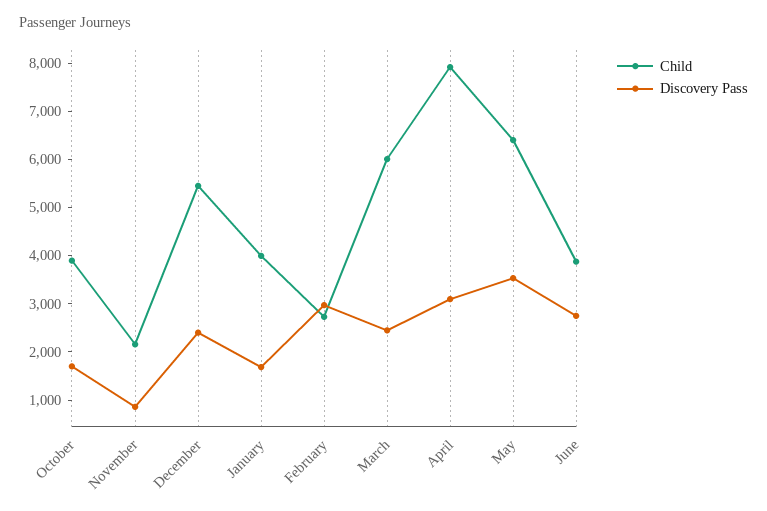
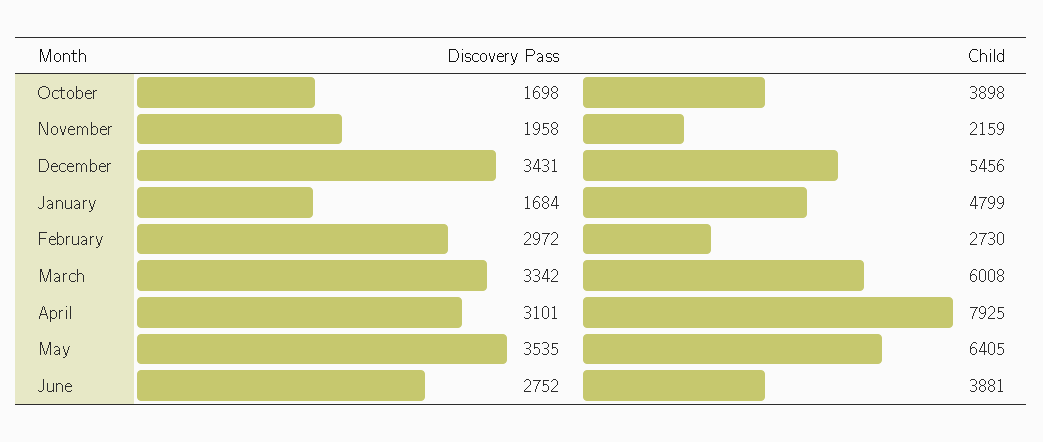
Discovery Pass, November: 800 -> 1958
Discovery Pass, December: 2400 -> 3431
Child, January: 4000 -> 4799
Discovery Pass, March: 2400 -> 3342

